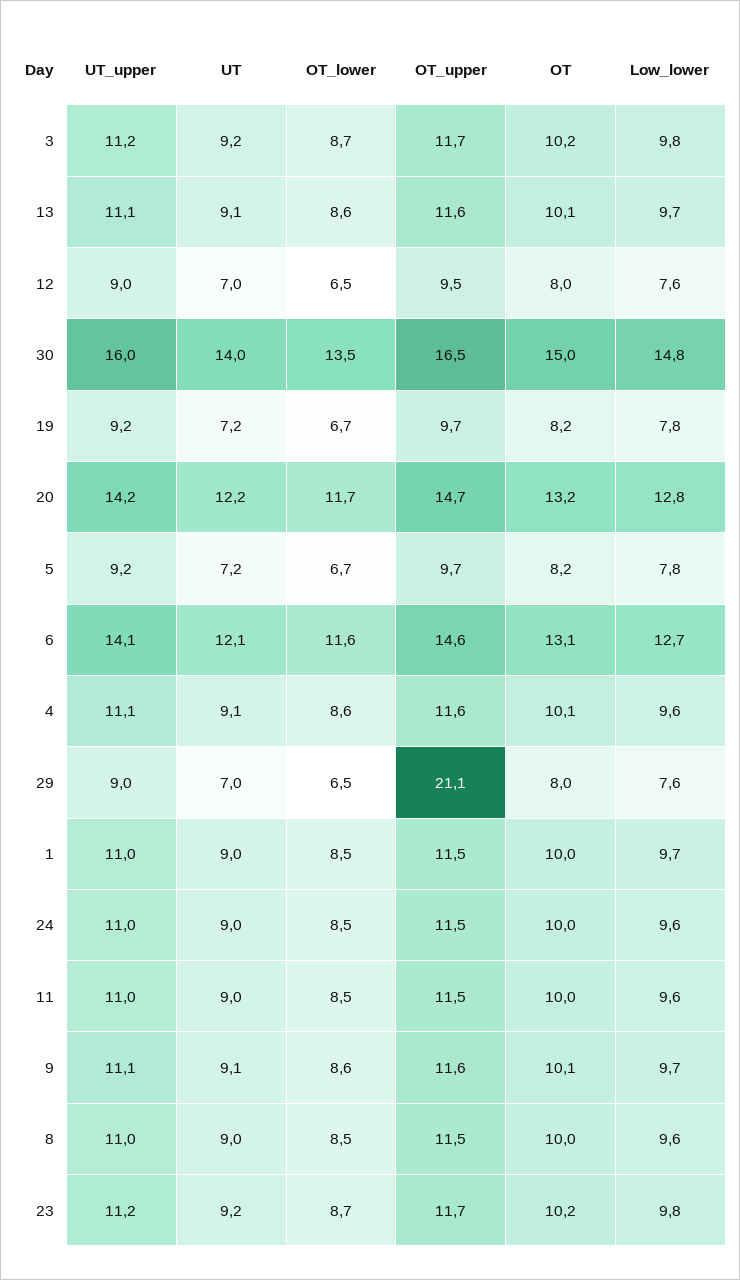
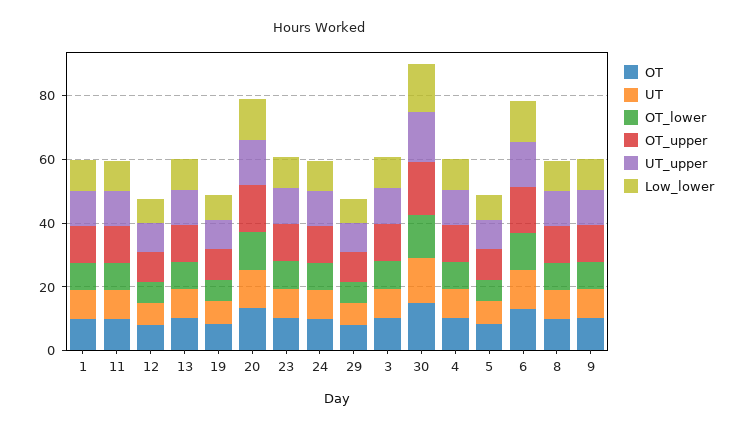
OT_upper, 29: 21.1 -> 10

